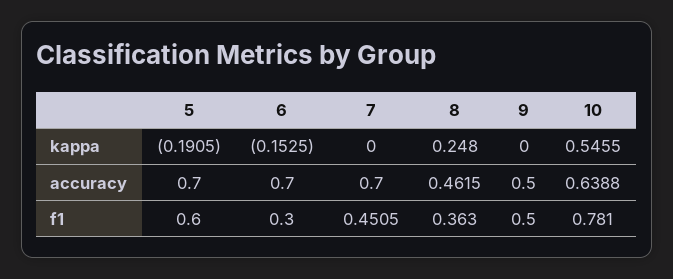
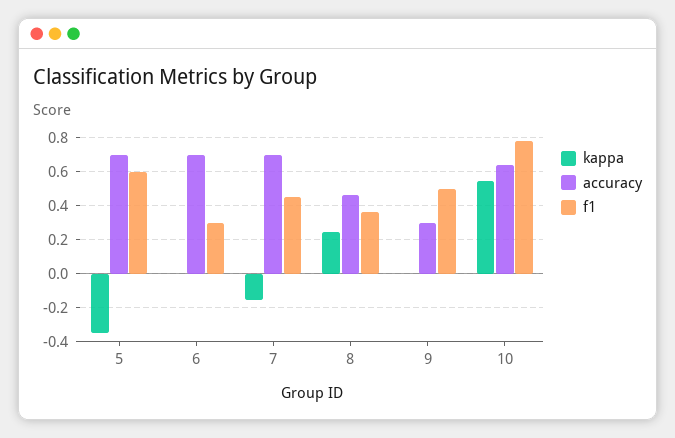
kappa, 5: -0.1905 -> -0.35
kappa, 6: -0.1525 -> 0
kappa, 7: 0 -> -0.15
accuracy, 9: 0.5 -> 0.3

